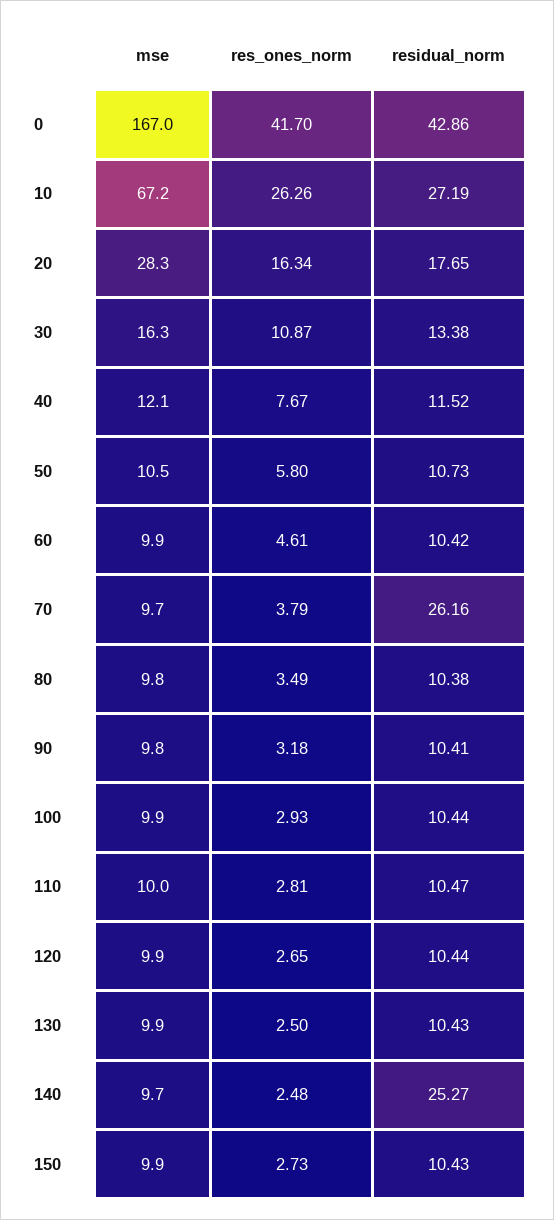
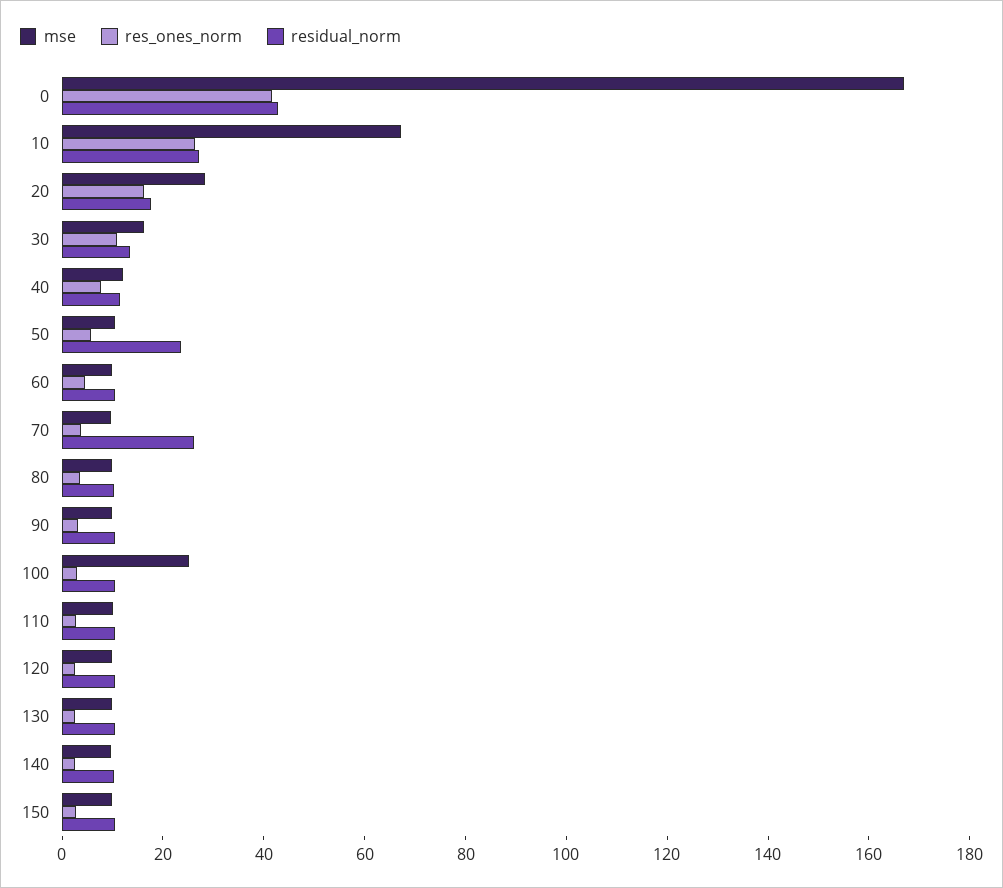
residual_norm, 50: 10.73 -> 25
mse, 100: 9.9 -> 25
residual_norm, 140: 25.27 -> 10

